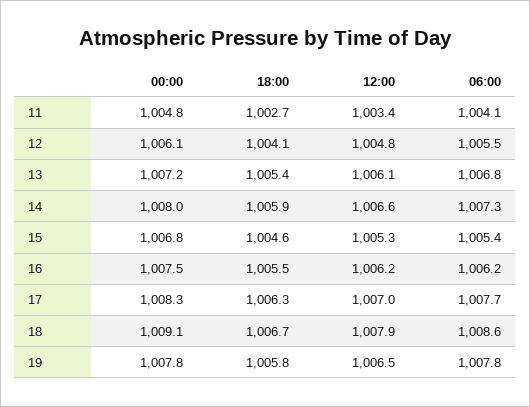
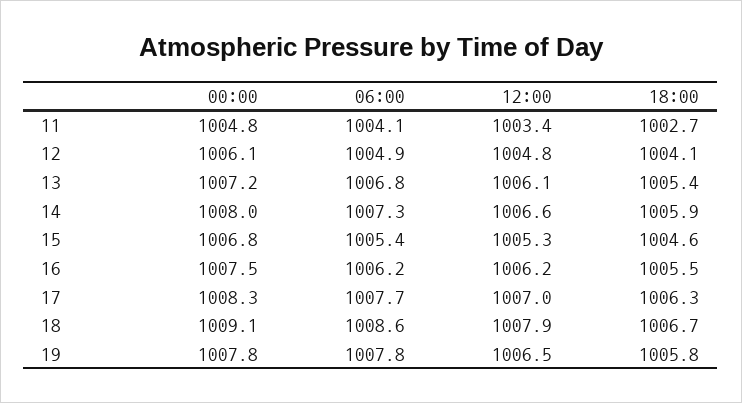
06:00, 12: 1005.5 -> 1004.9

